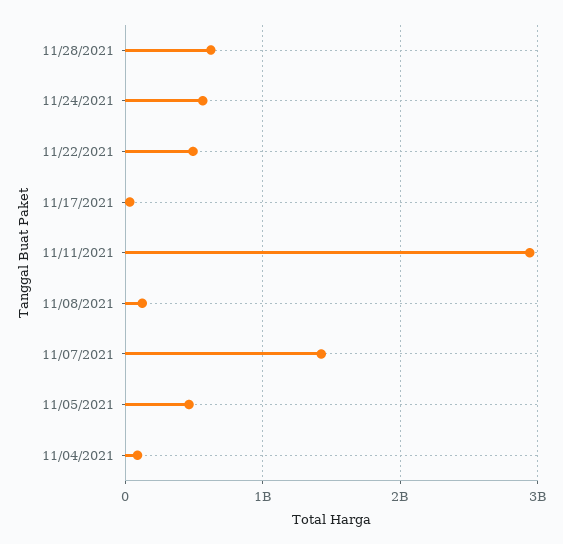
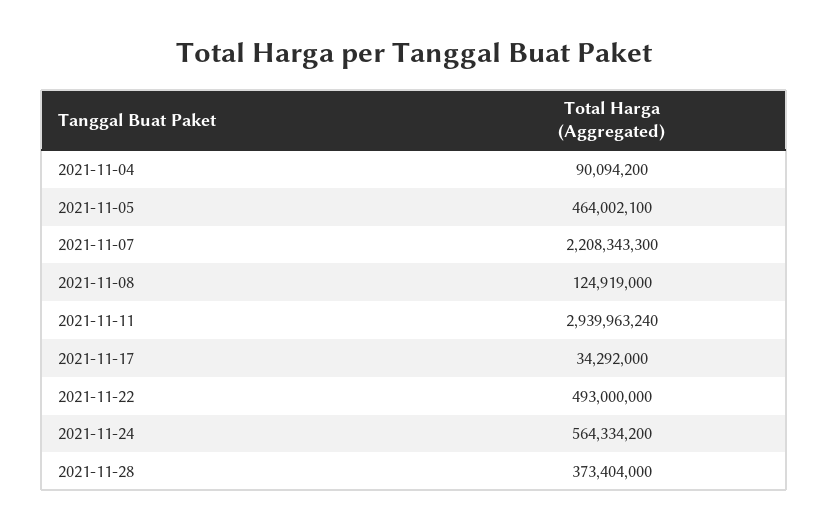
11/28/2021: 600000000 -> 373404000
11/07/2021: 1400000000 -> 2208343300

